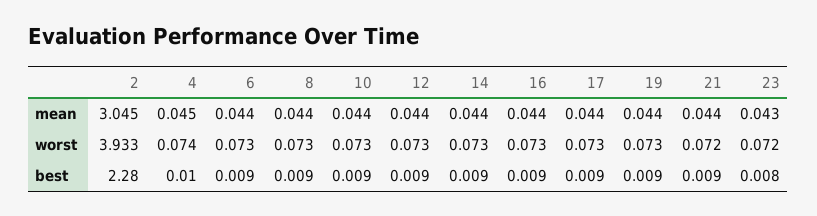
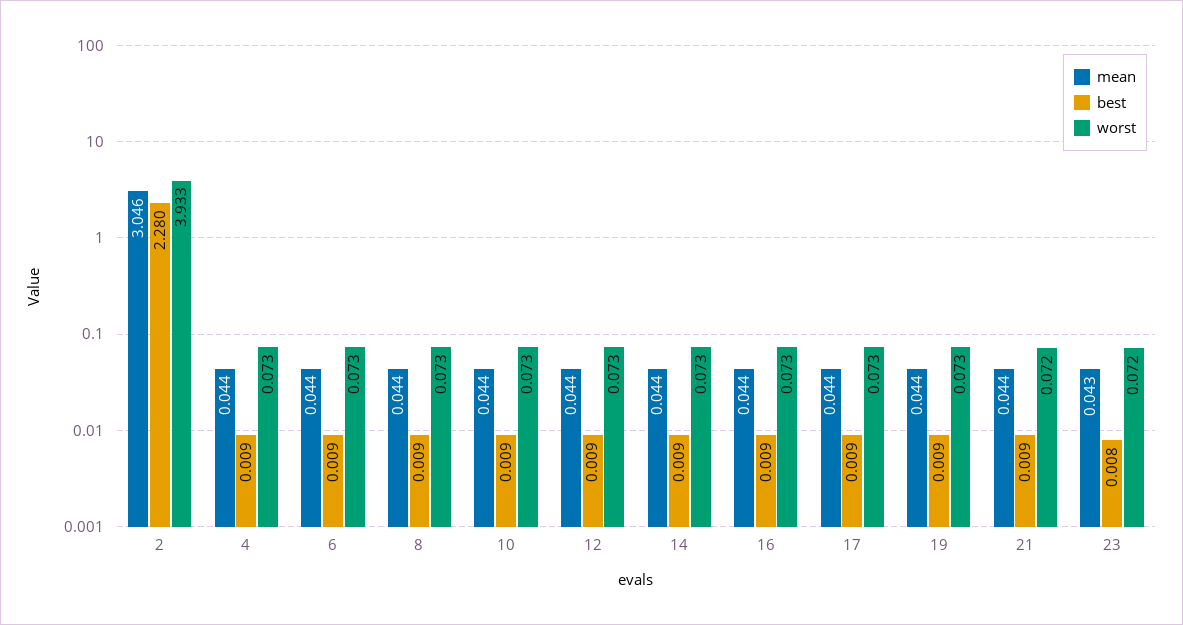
mean, 2: 3.045 -> 3.046
mean, 4: 0.045 -> 0.044
worst, 4: 0.074 -> 0.073
best, 4: 0.01 -> 0.009

